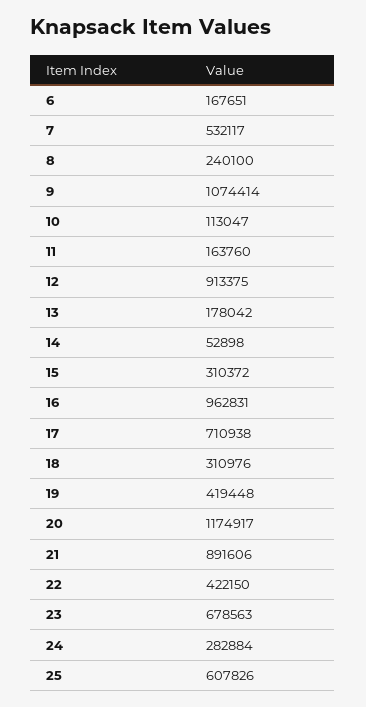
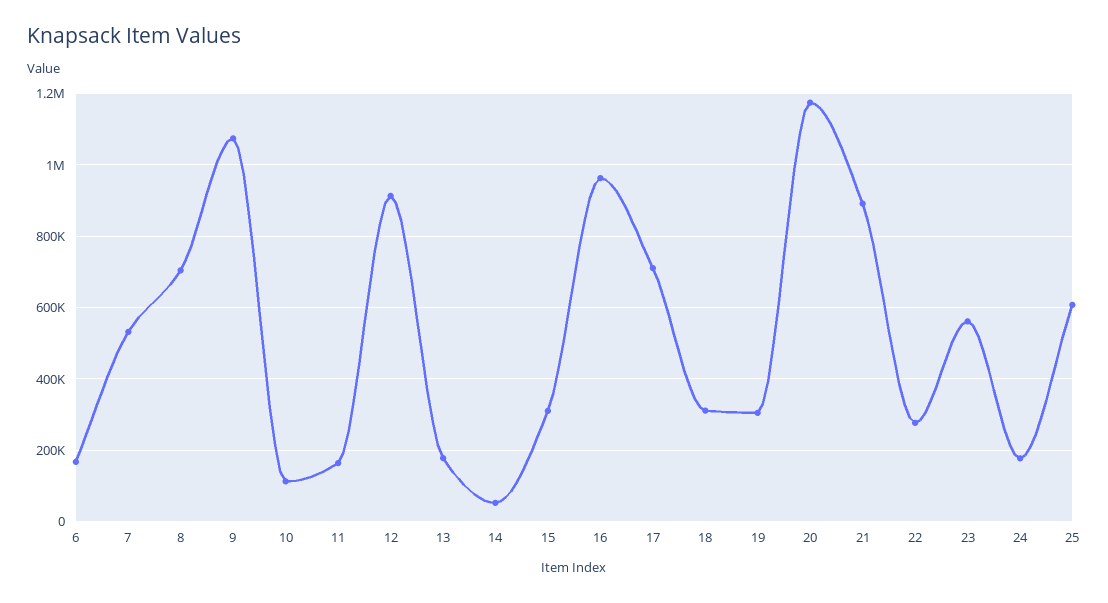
8: 240100 -> 700000
19: 419448 -> 300000
22: 422150 -> 280000
23: 678563 -> 560000
24: 282884 -> 180000

